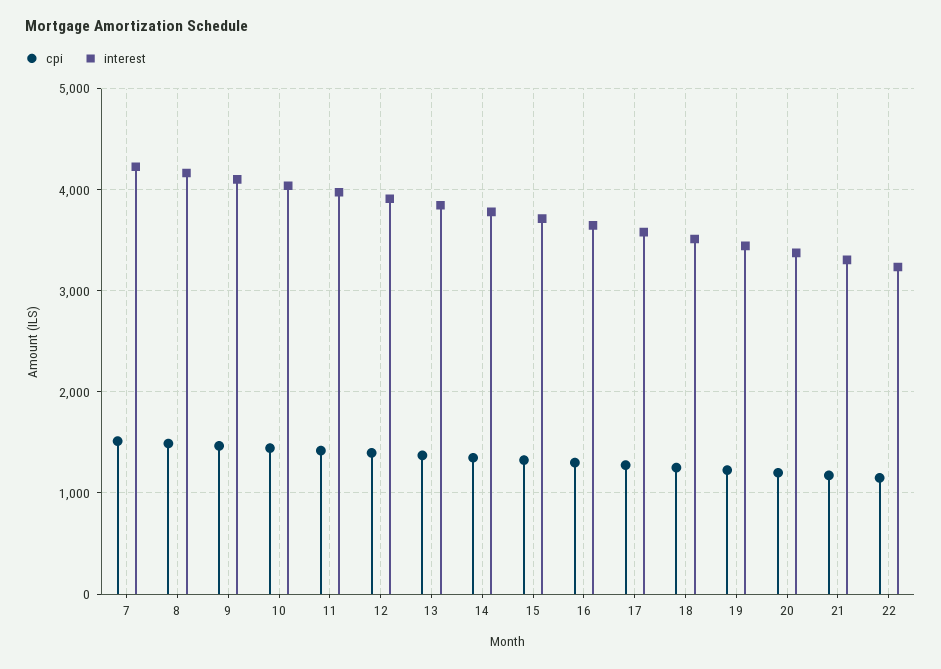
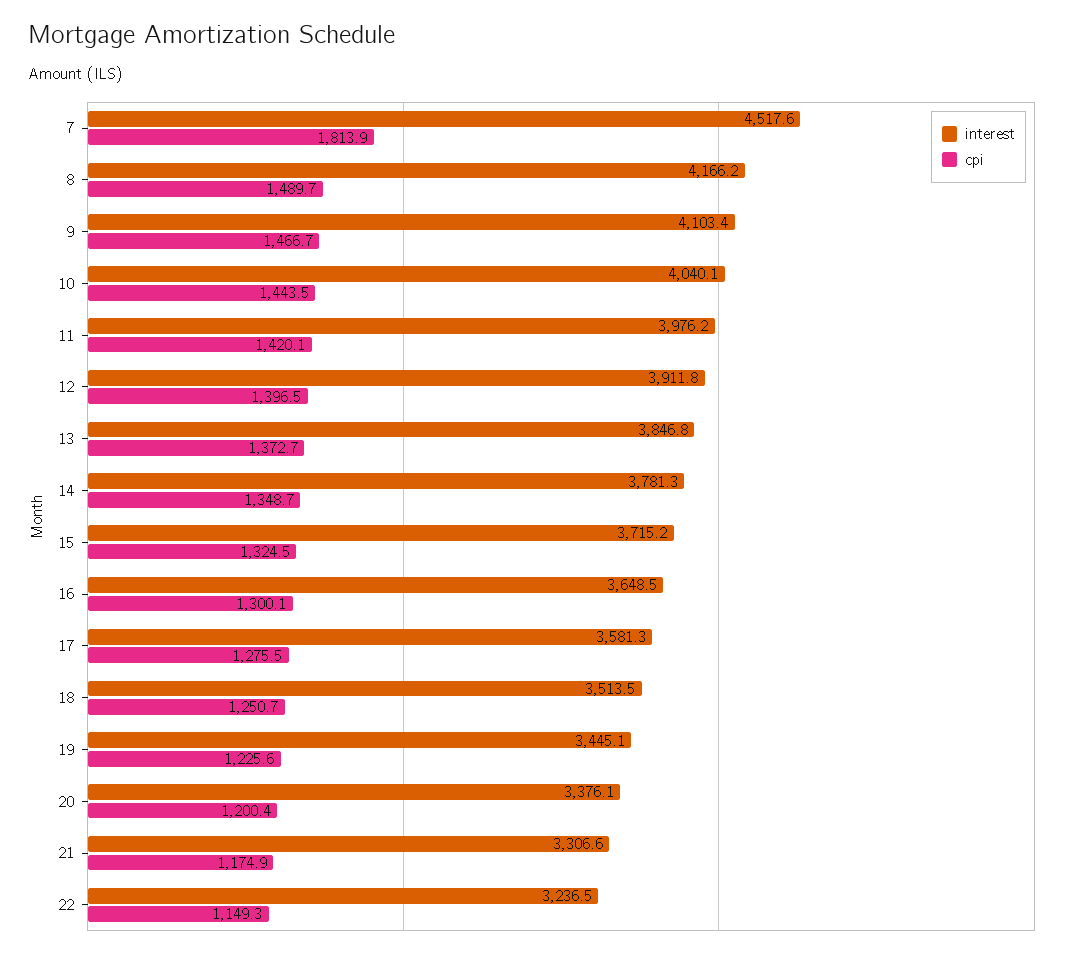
cpi, 7: 1500 -> 1813.9
interest, 7: 4200 -> 4517.6

